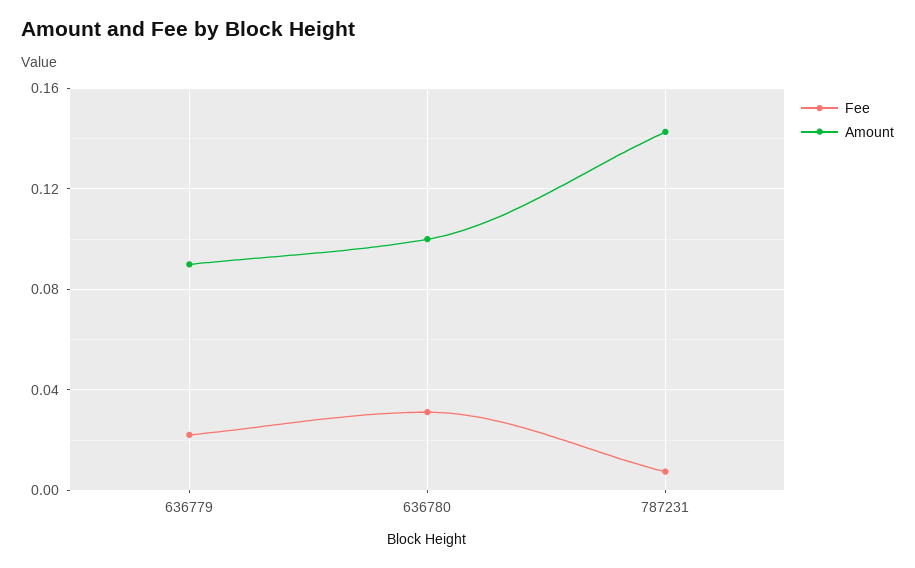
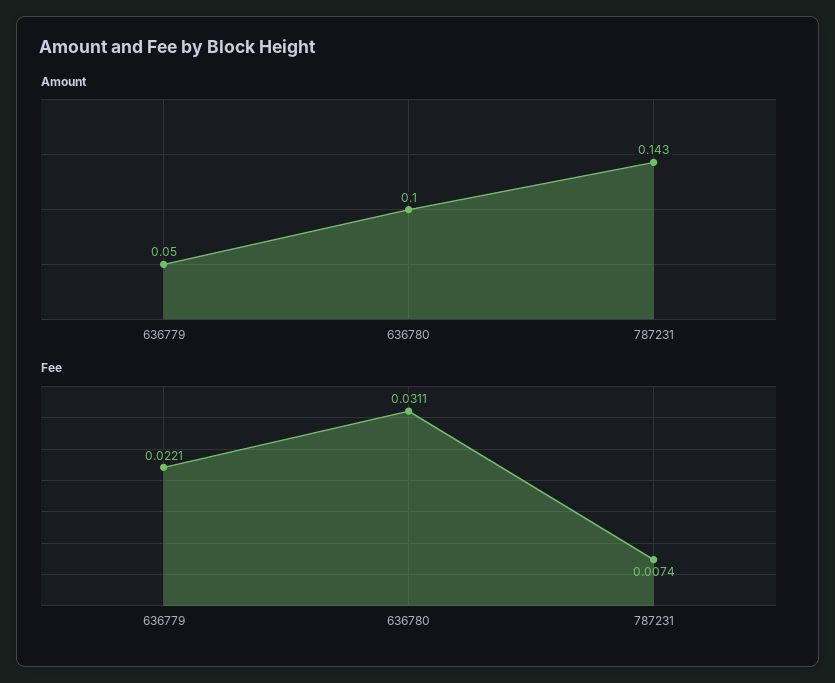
Amount, 636779: 0.09 -> 0.05

